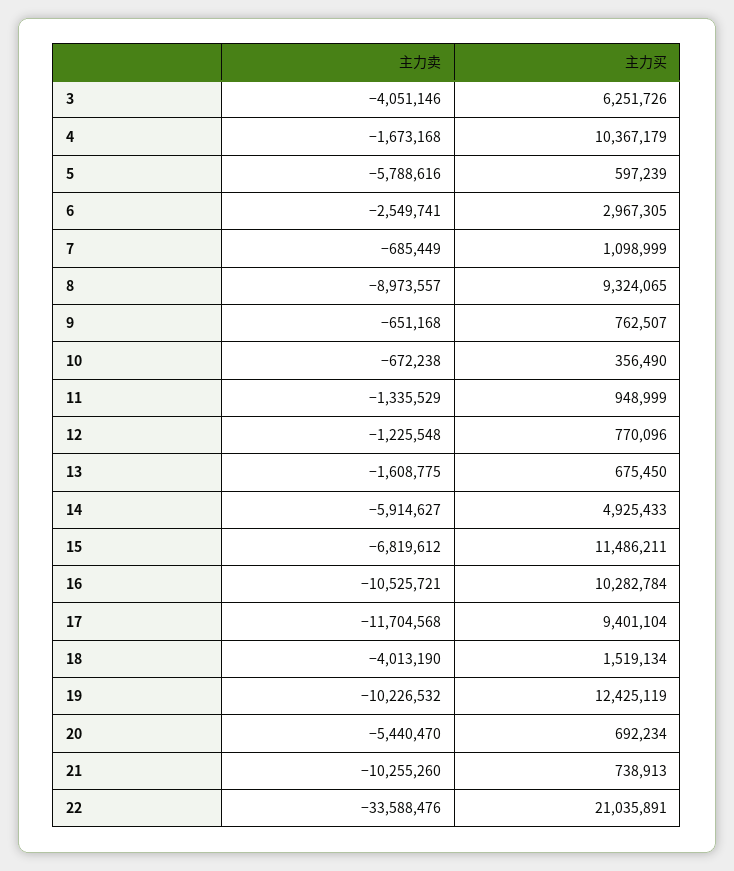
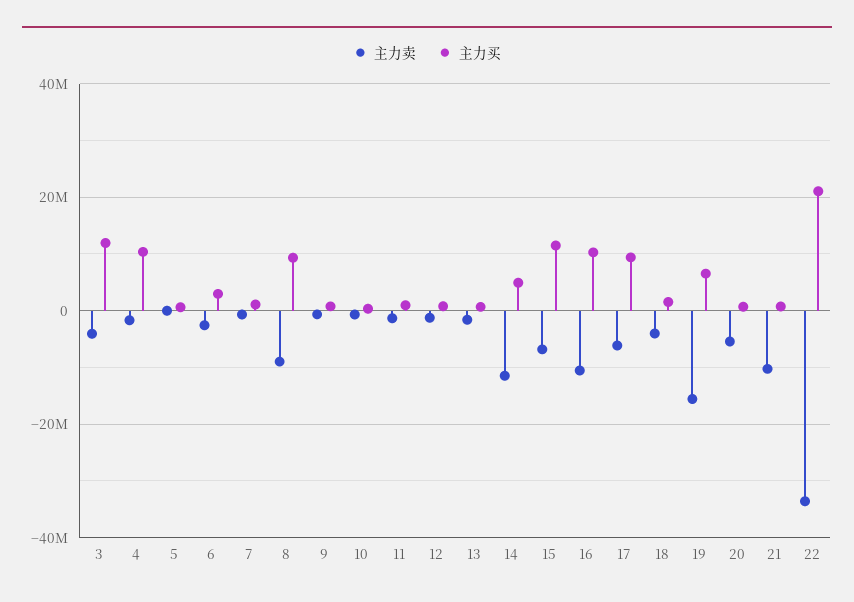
主力买, 3: 6251726 -> 12000000
主力卖, 5: -5788616 -> 0
主力卖, 14: -5914627 -> -12000000
主力卖, 17: -11704568 -> -6000000
主力卖, 19: -10226532 -> -16000000
主力买, 19: 12425119 -> 6000000

